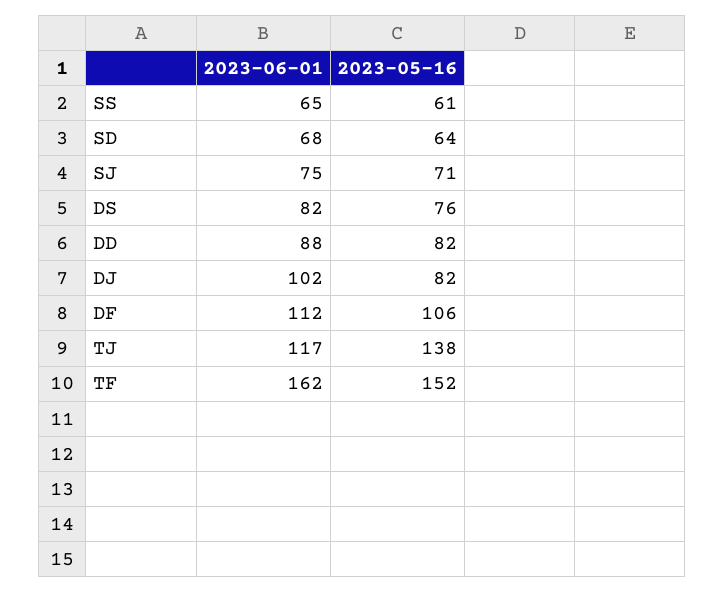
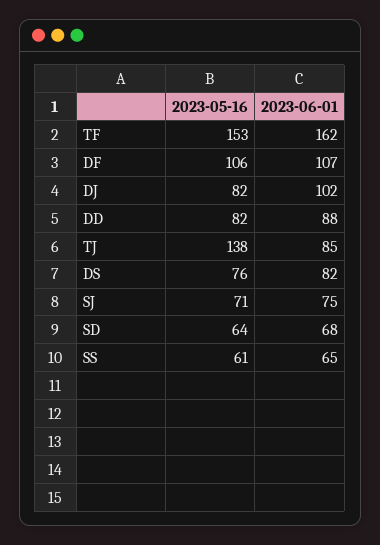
2023-06-01, DF: 112 -> 107
2023-06-01, TJ: 117 -> 85
2023-05-16, TF: 152 -> 153

